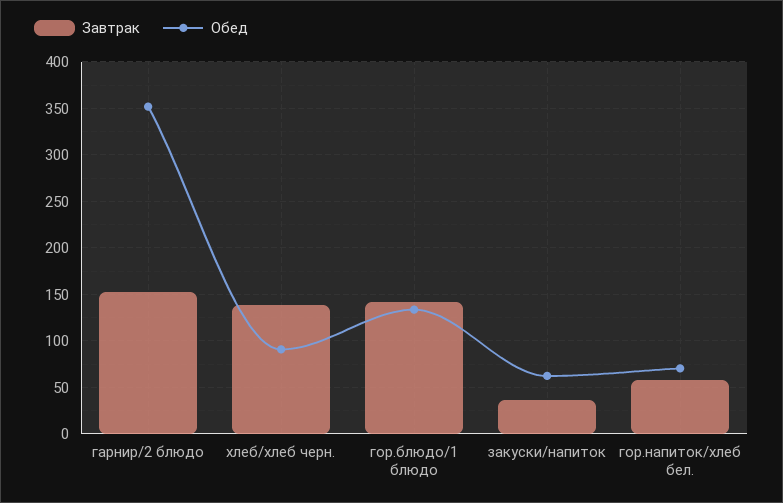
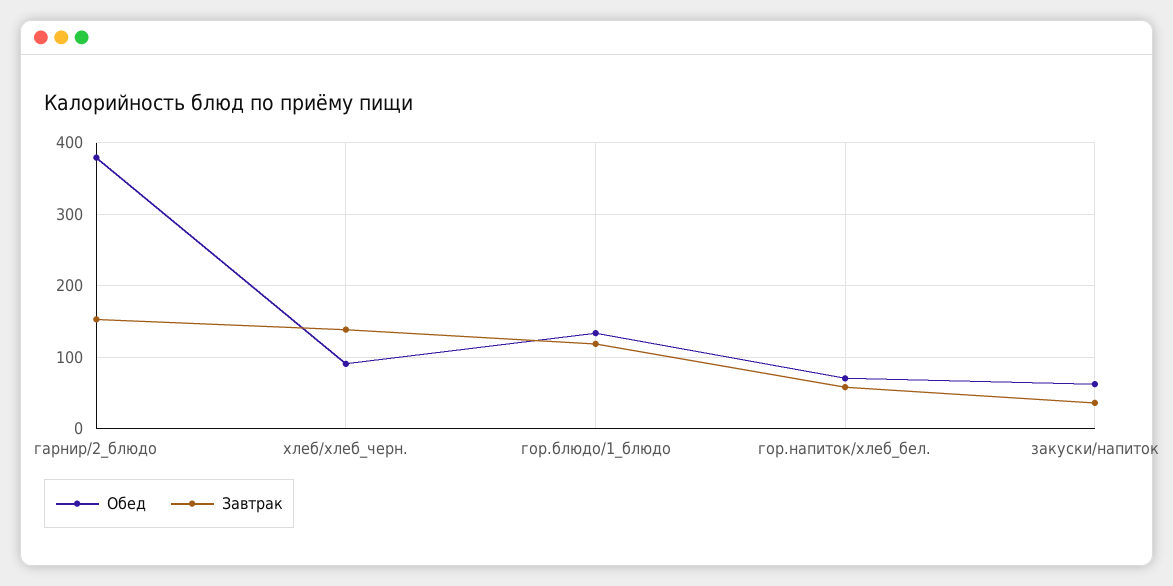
Обед, гарнир/2 блюдо: 350 -> 380
Завтрак, гор.блюдо/1 блюдо: 140 -> 120

